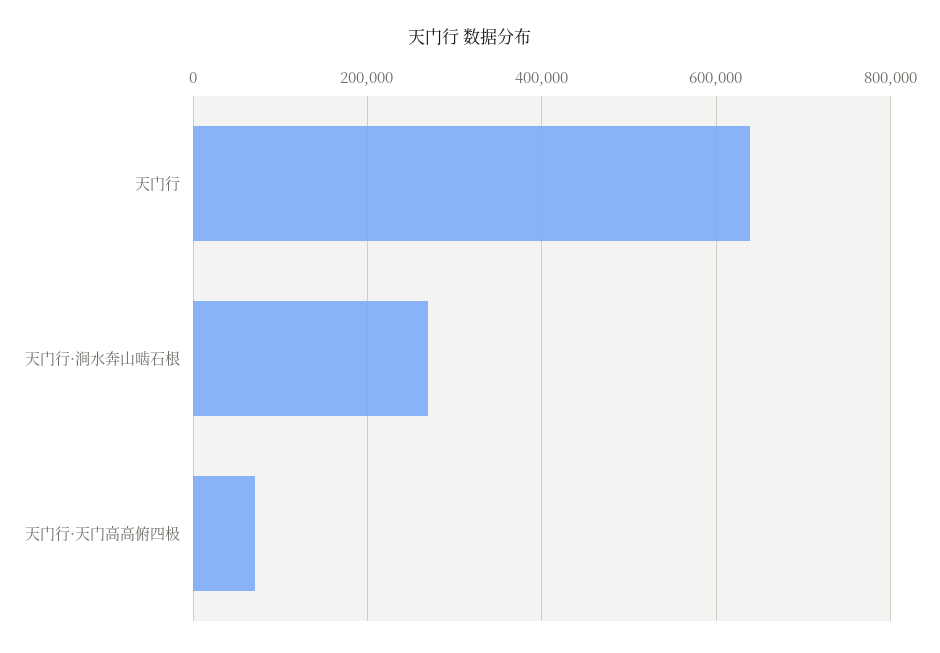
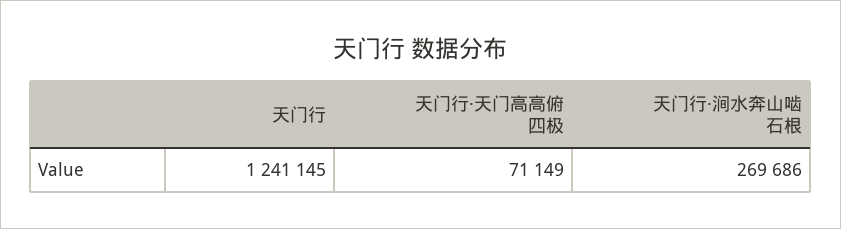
天门行: 640000 -> 1241145

